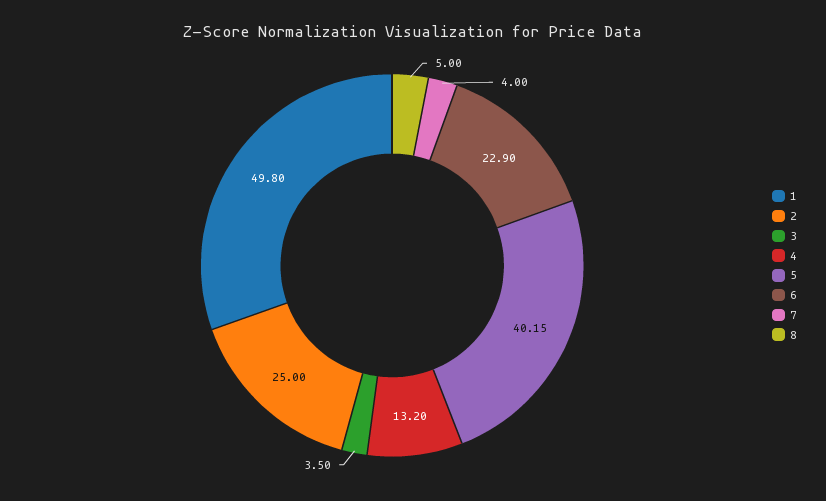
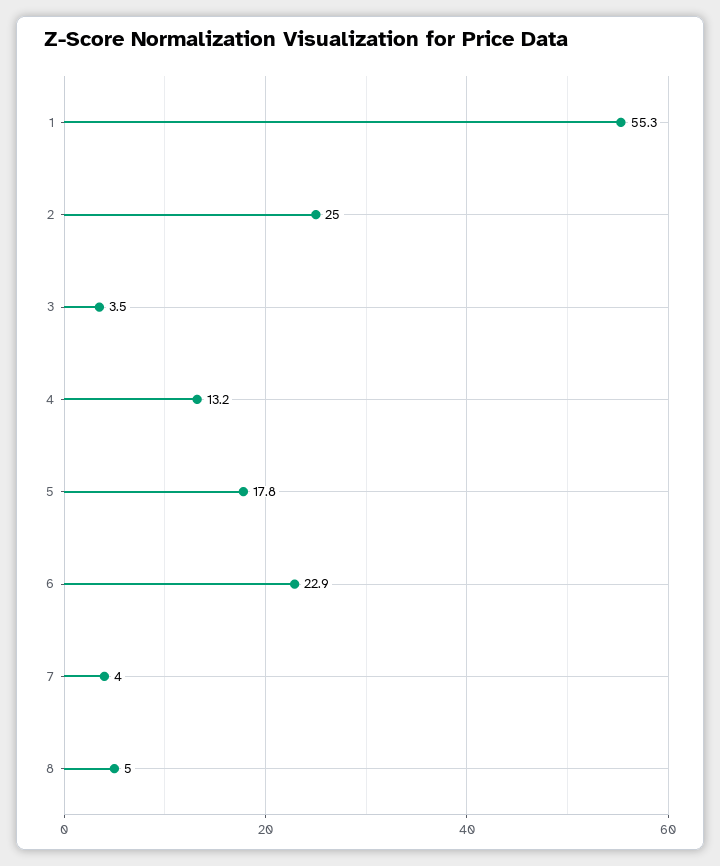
1: 49.8 -> 55.3
5: 40.15 -> 17.8

